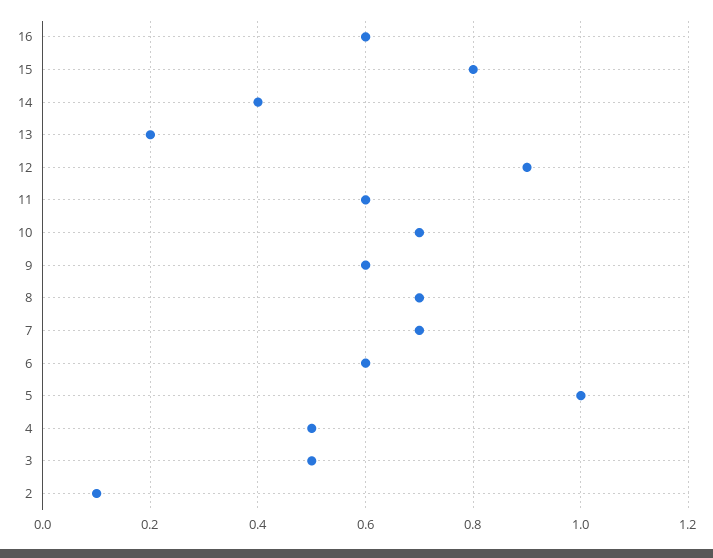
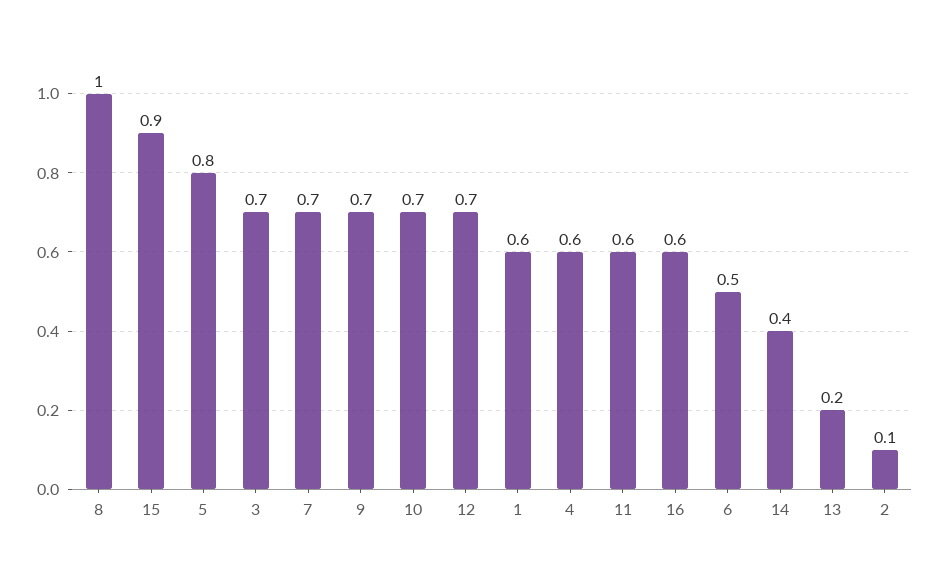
15: 0.8 -> 0.9
12: 0.9 -> 0.7
9: 0.6 -> 0.7
8: 0.7 -> 1
6: 0.6 -> 0.5
5: 1 -> 0.8
4: 0.5 -> 0.6
3: 0.5 -> 0.7
1: none -> 0.6

